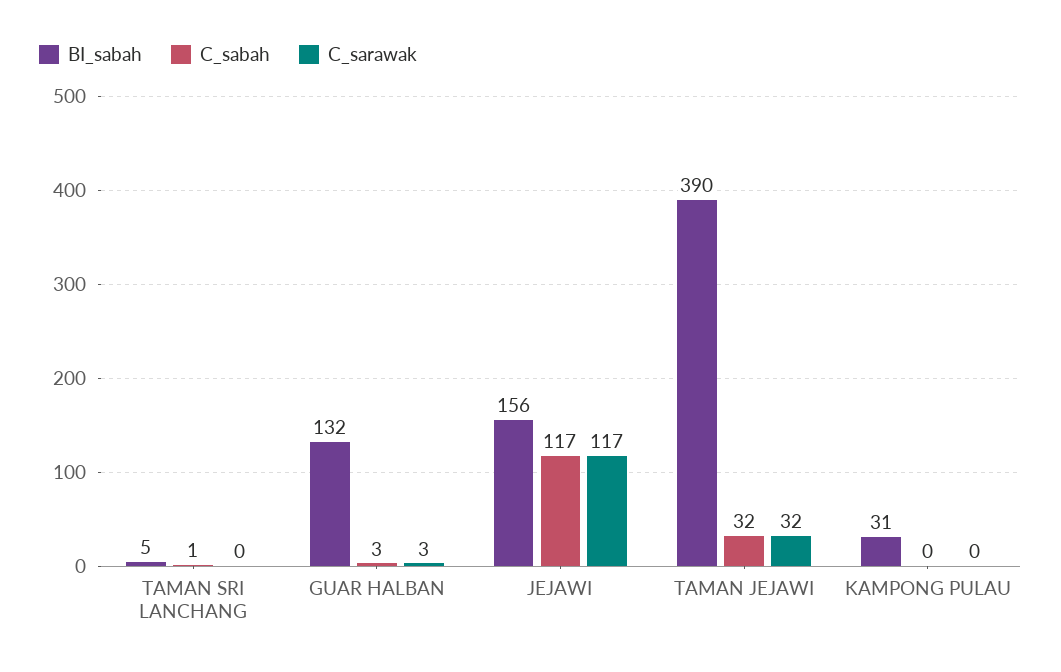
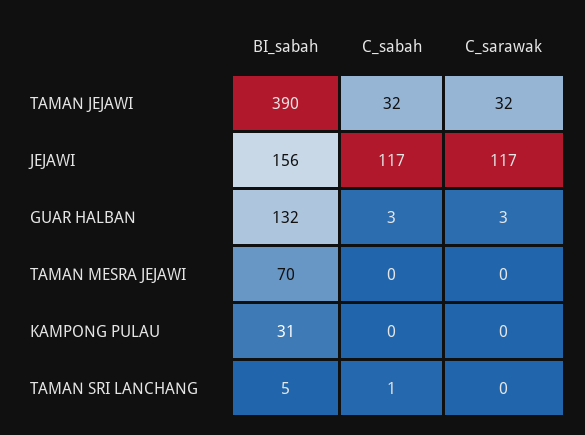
BI_sabah, TAMAN MESRA JEJAWI: none -> 70
C_sabah, TAMAN MESRA JEJAWI: none -> 0
C_sarawak, TAMAN MESRA JEJAWI: none -> 0

